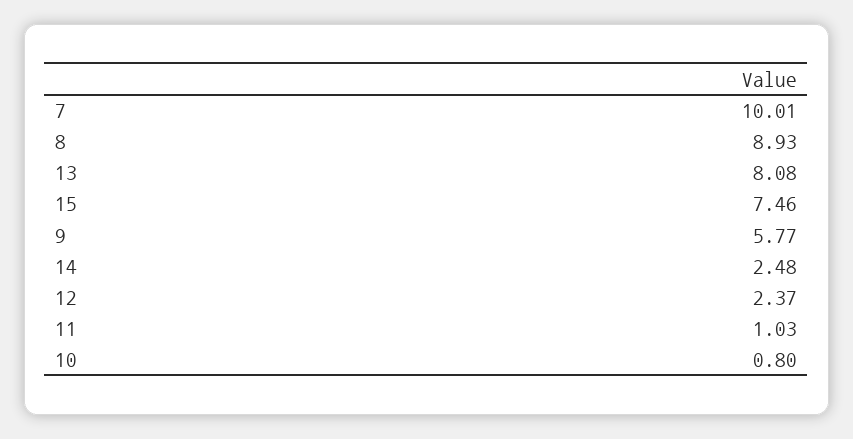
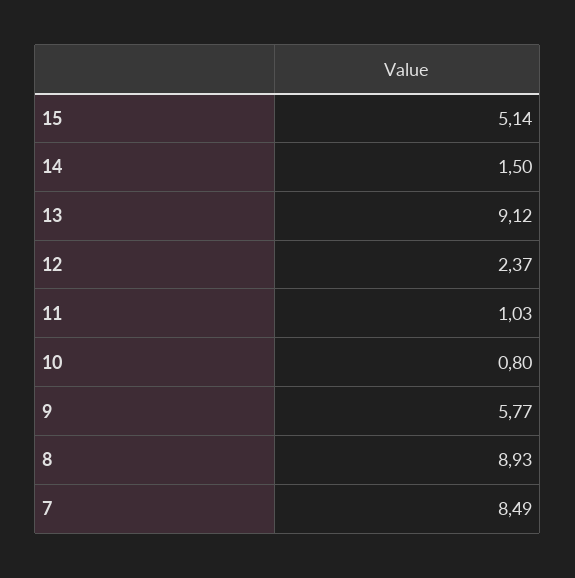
7: 10.01 -> 8.49
13: 8.08 -> 9.12
15: 7.46 -> 5.14
14: 2.48 -> 1.5

